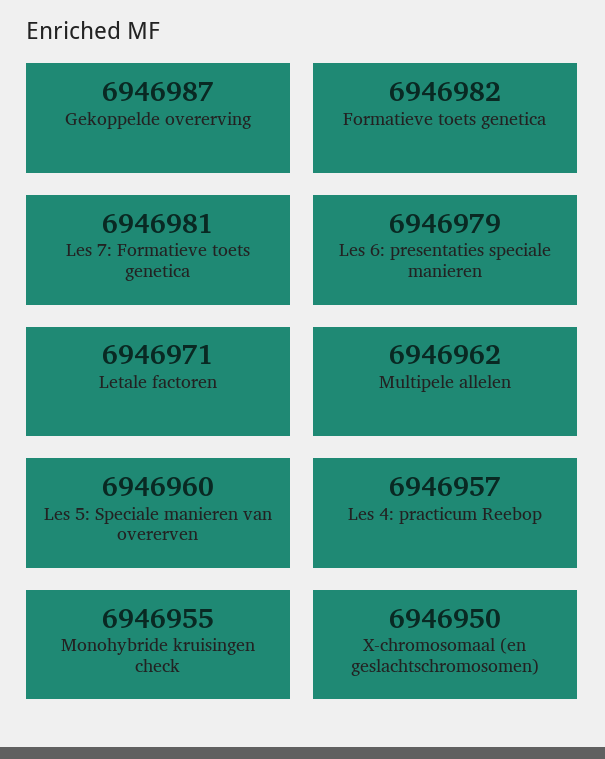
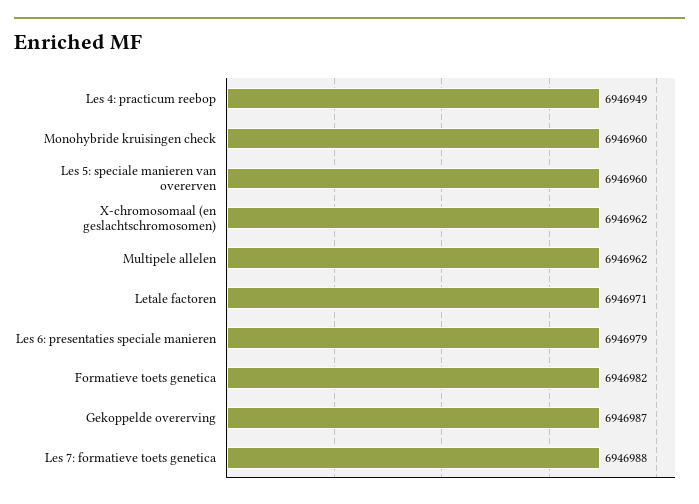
Les 7: Formatieve toets genetica: 6946981 -> 6946988
Les 4: practicum Reebop: 6946957 -> 6946949
Monohybride kruisingen check: 6946955 -> 6946960
X-chromosomaal (en geslachtschromosomen): 6946950 -> 6946962

